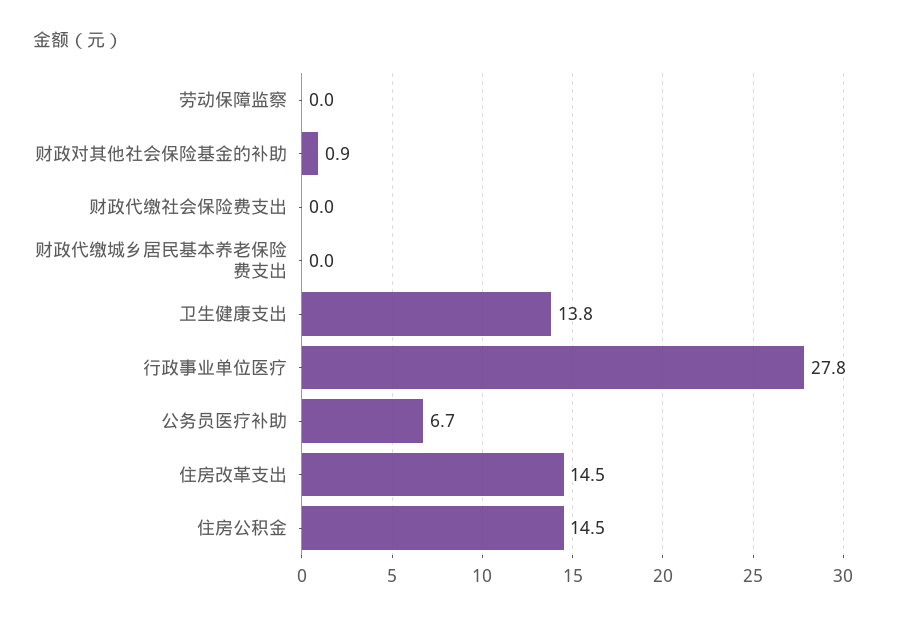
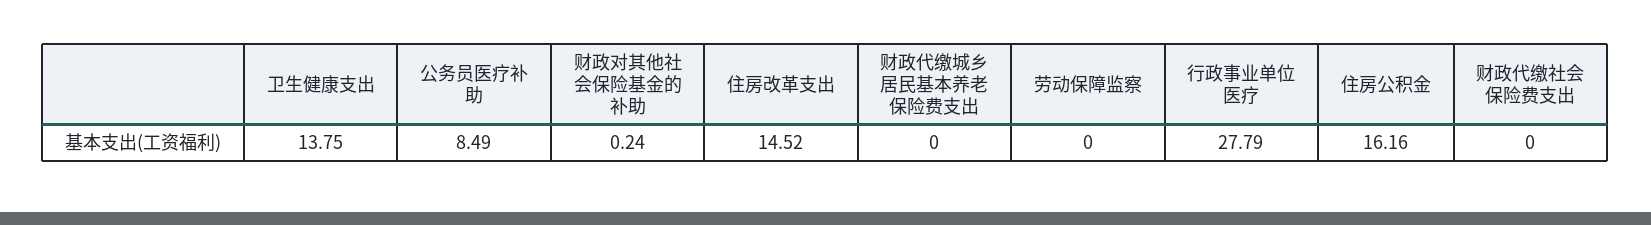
财政对其他社会保险基金的补助: 0.9 -> 0.24
公务员医疗补助: 6.7 -> 8.49
住房公积金: 14.5 -> 16.16

